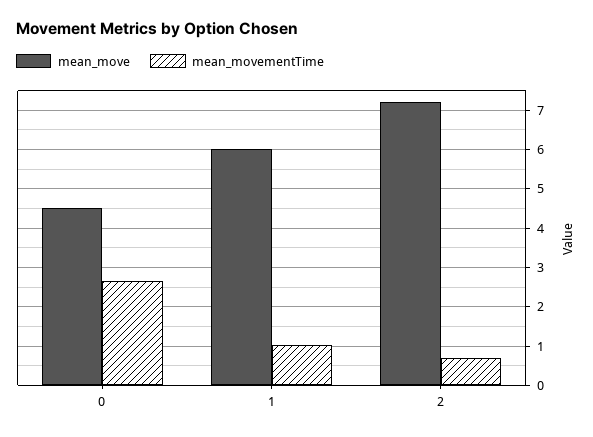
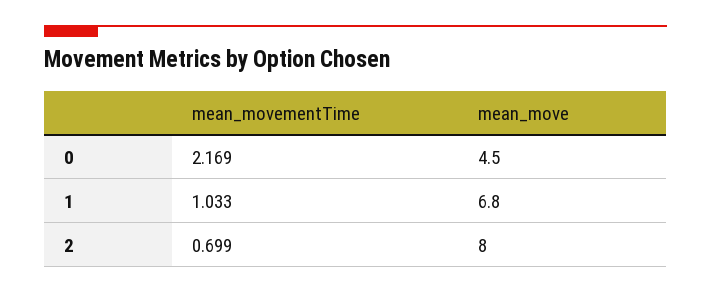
mean_movementTime, 0: 2.6 -> 2.169
mean_move, 1: 6 -> 6.8
mean_move, 2: 7.2 -> 8

